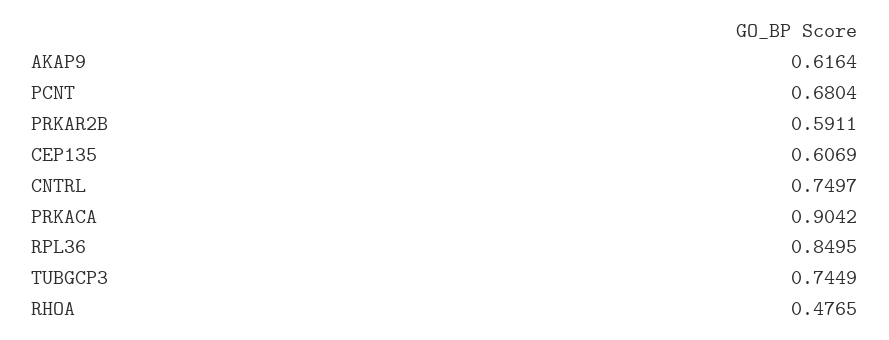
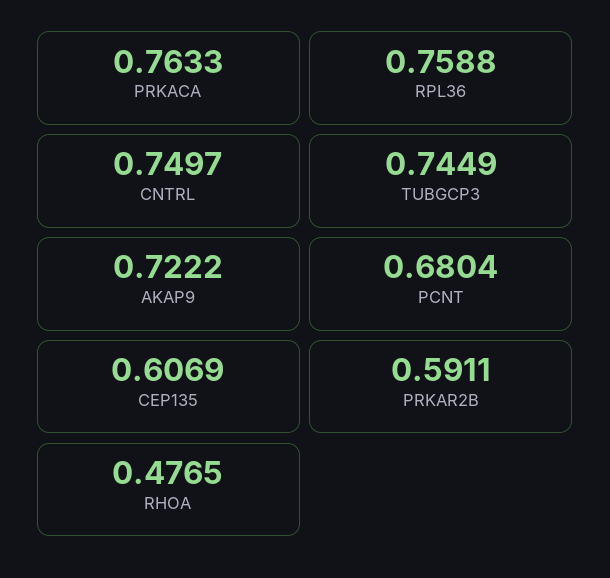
AKAP9: 0.6164 -> 0.7222
PRKACA: 0.9042 -> 0.7633
RPL36: 0.8495 -> 0.7588

